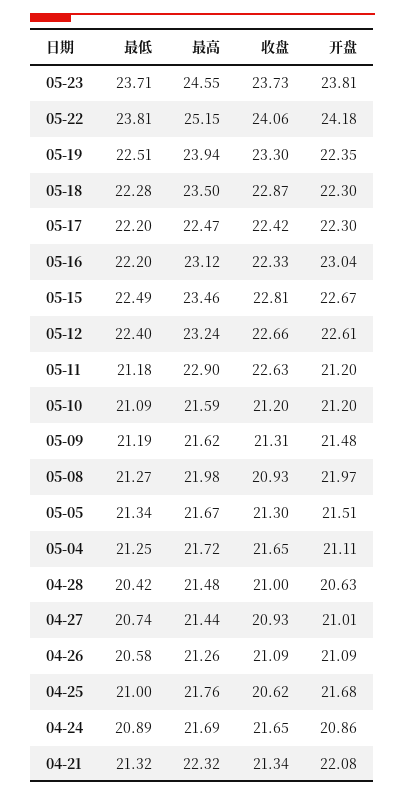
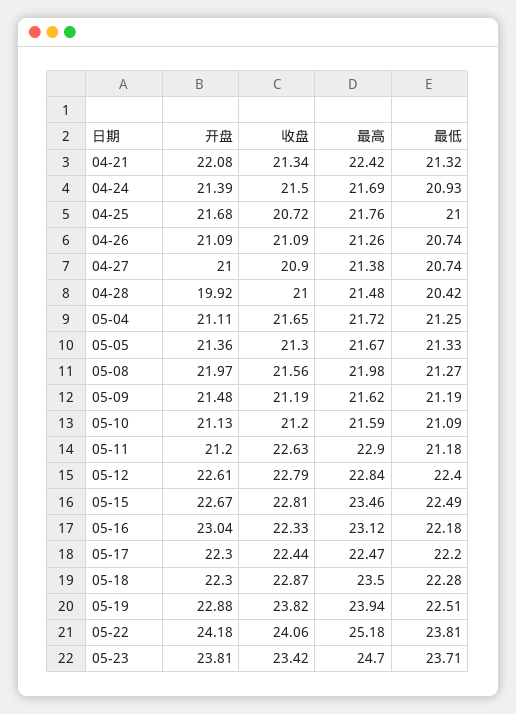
最高, 05-23: 24.55 -> 24.7
收盘, 05-23: 23.73 -> 23.42
最高, 05-22: 25.15 -> 25.18
收盘, 05-19: 23.3 -> 23.82
开盘, 05-19: 22.35 -> 22.88
收盘, 05-17: 22.42 -> 22.44
最低, 05-16: 22.2 -> 22.18
最高, 05-12: 23.24 -> 22.84
收盘, 05-12: 22.66 -> 22.79
开盘, 05-10: 21.2 -> 21.13
收盘, 05-09: 21.31 -> 21.19
收盘, 05-08: 20.93 -> 21.56
最低, 05-05: 21.34 -> 21.33
开盘, 05-05: 21.51 -> 21.36
开盘, 04-28: 20.63 -> 19.92
最高, 04-27: 21.44 -> 21.38
收盘, 04-27: 20.93 -> 20.9
开盘, 04-27: 21.01 -> 21
最低, 04-26: 20.58 -> 20.74
收盘, 04-25: 20.62 -> 20.72
最低, 04-24: 20.89 -> 20.93
收盘, 04-24: 21.65 -> 21.5
开盘, 04-24: 20.86 -> 21.39
最高, 04-21: 22.32 -> 22.42

